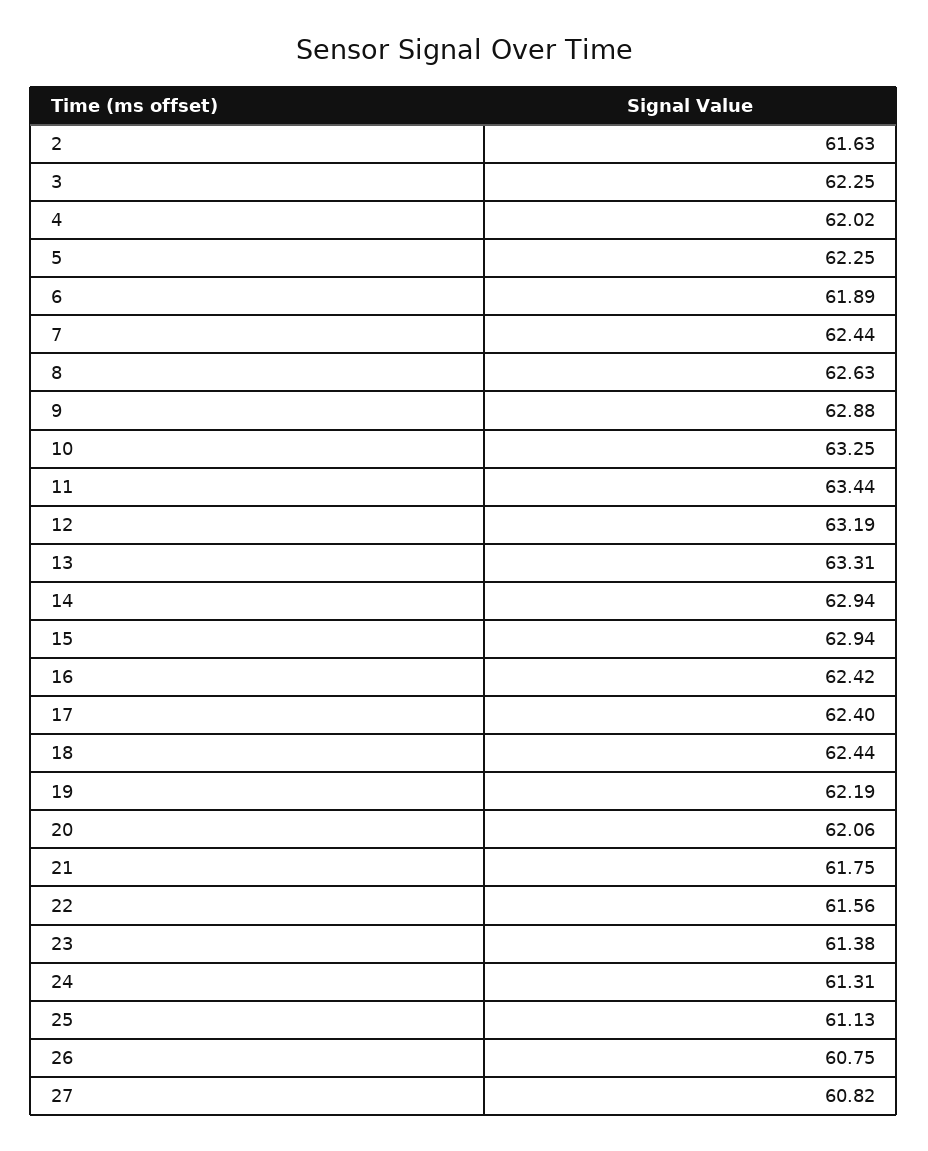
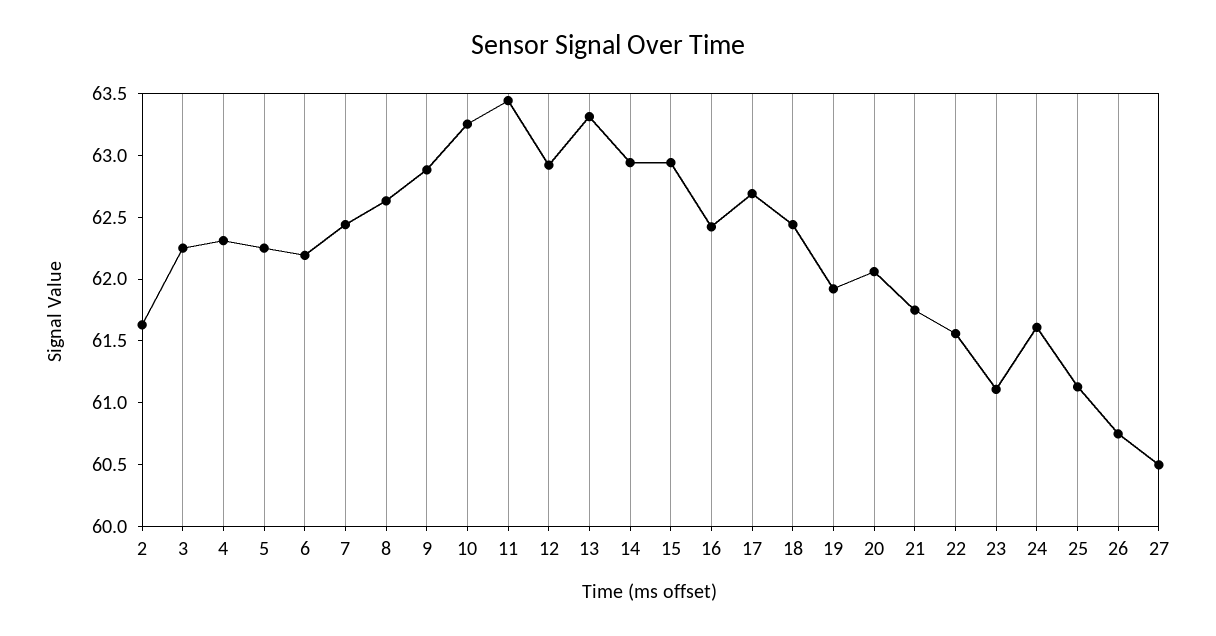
4: 62.02 -> 62.3
6: 61.89 -> 62.2
12: 63.19 -> 62.9
17: 62.4 -> 62.7
19: 62.19 -> 61.9
23: 61.38 -> 61.1
24: 61.31 -> 61.6
27: 60.82 -> 60.5

